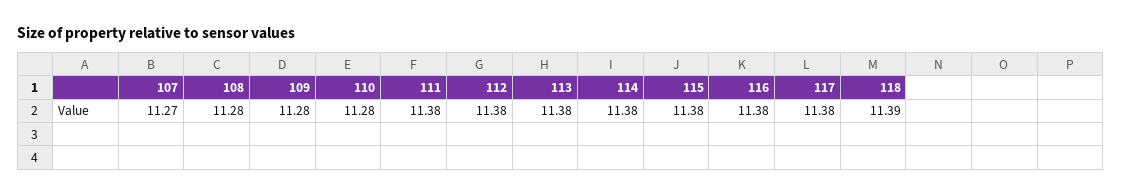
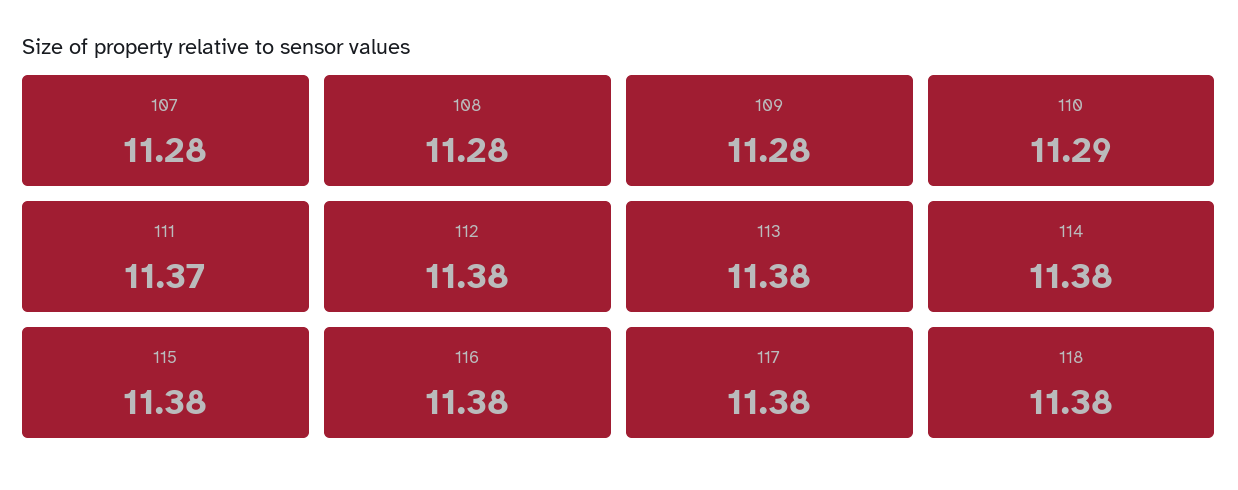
107: 11.27 -> 11.28
110: 11.28 -> 11.29
111: 11.38 -> 11.37
118: 11.39 -> 11.38

